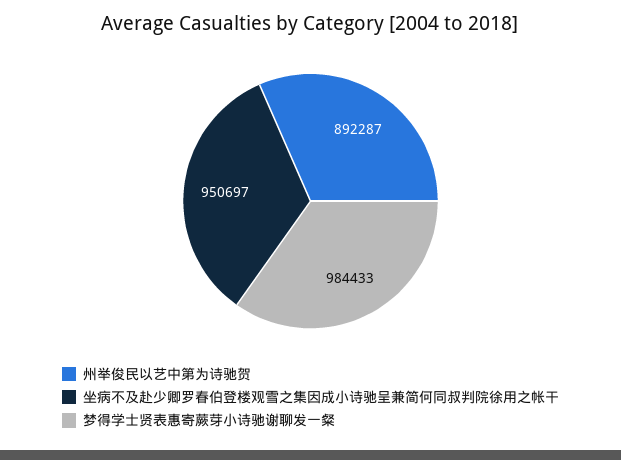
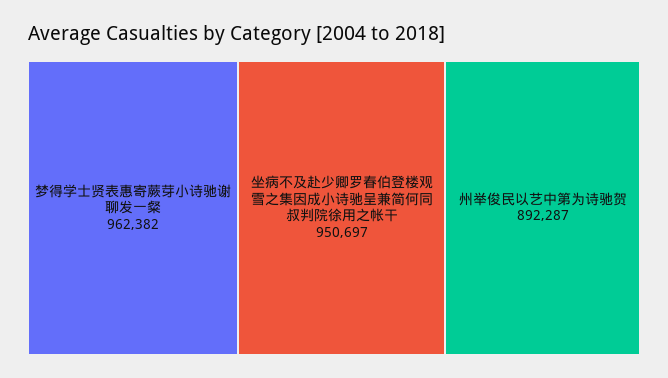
梦得学士贤表惠寄蕨芽小诗驰谢聊发一粲: 984433 -> 962382

